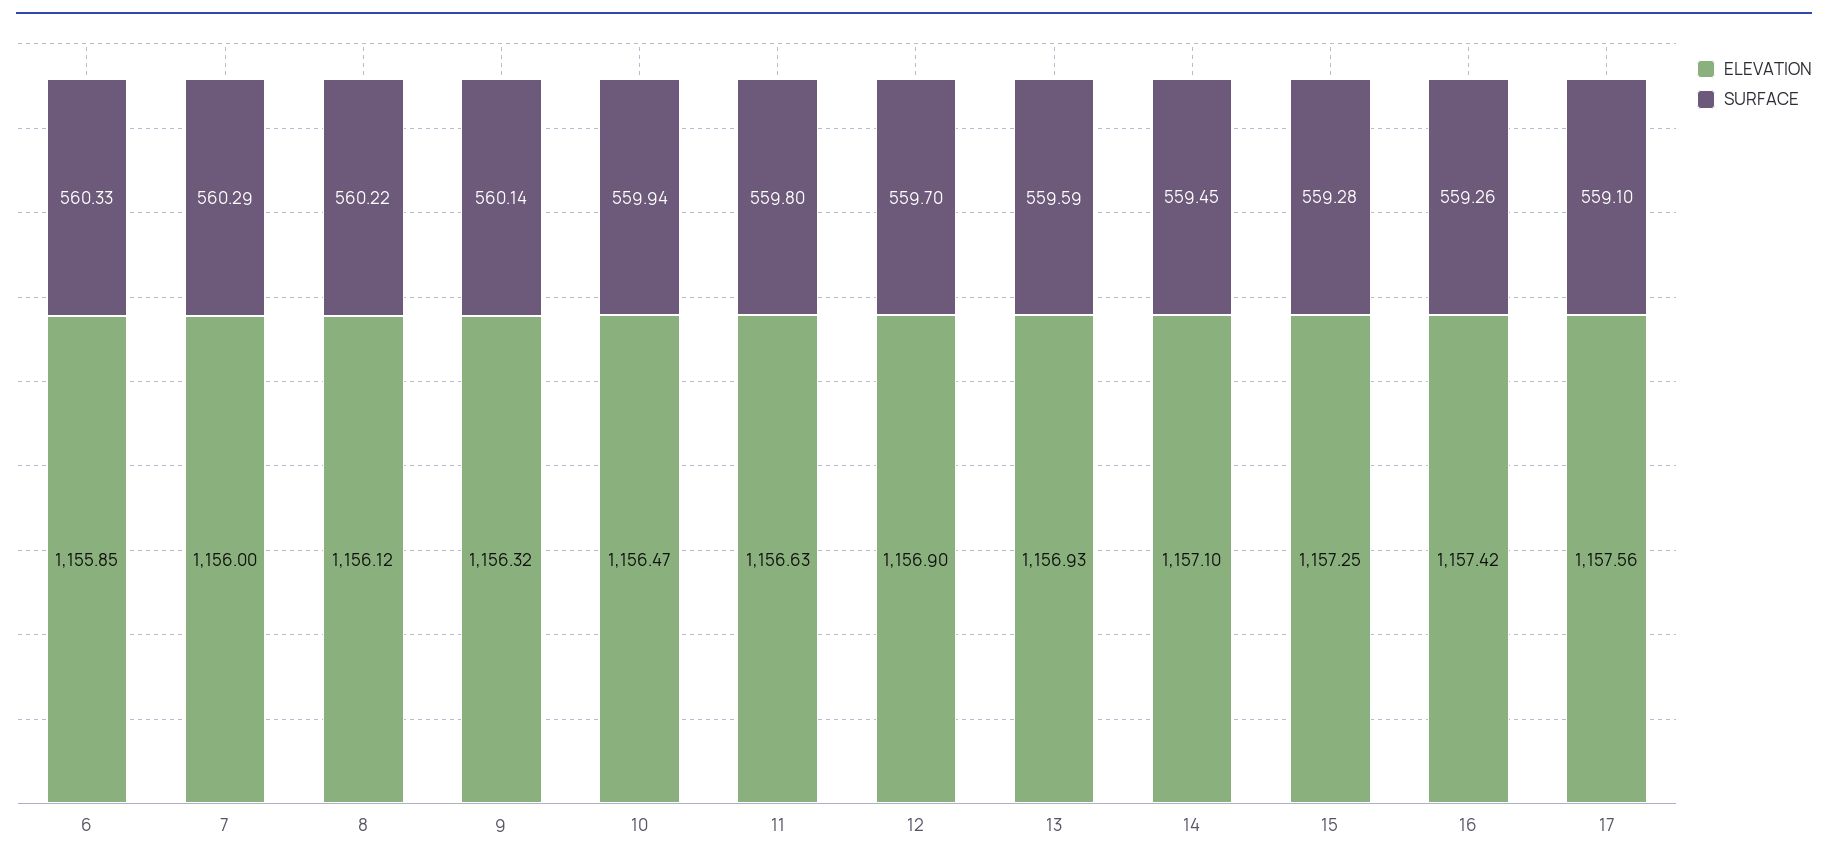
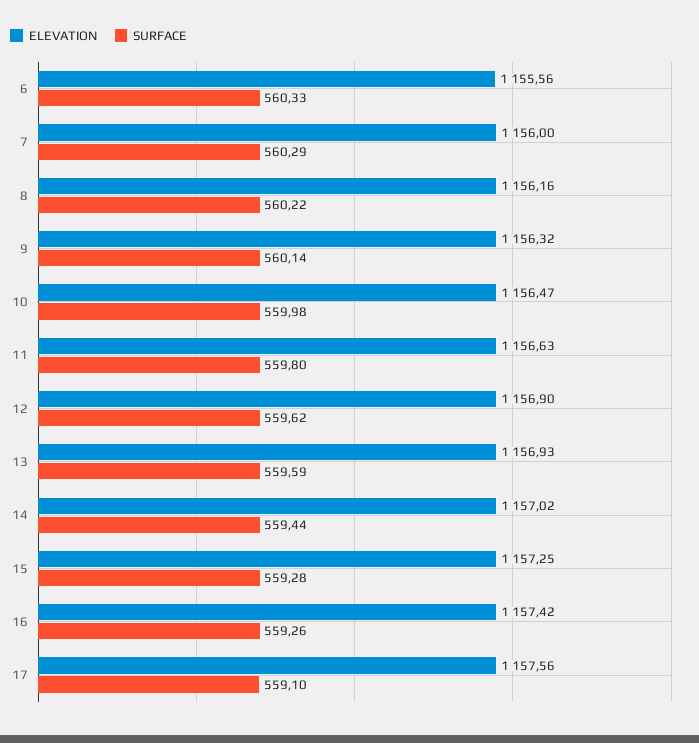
ELEVATION, 6: 1155.85 -> 1155.56
ELEVATION, 8: 1156.12 -> 1156.16
SURFACE, 10: 559.94 -> 559.98
SURFACE, 12: 559.7 -> 559.62
ELEVATION, 14: 1157.1 -> 1157.02
SURFACE, 14: 559.45 -> 559.44

